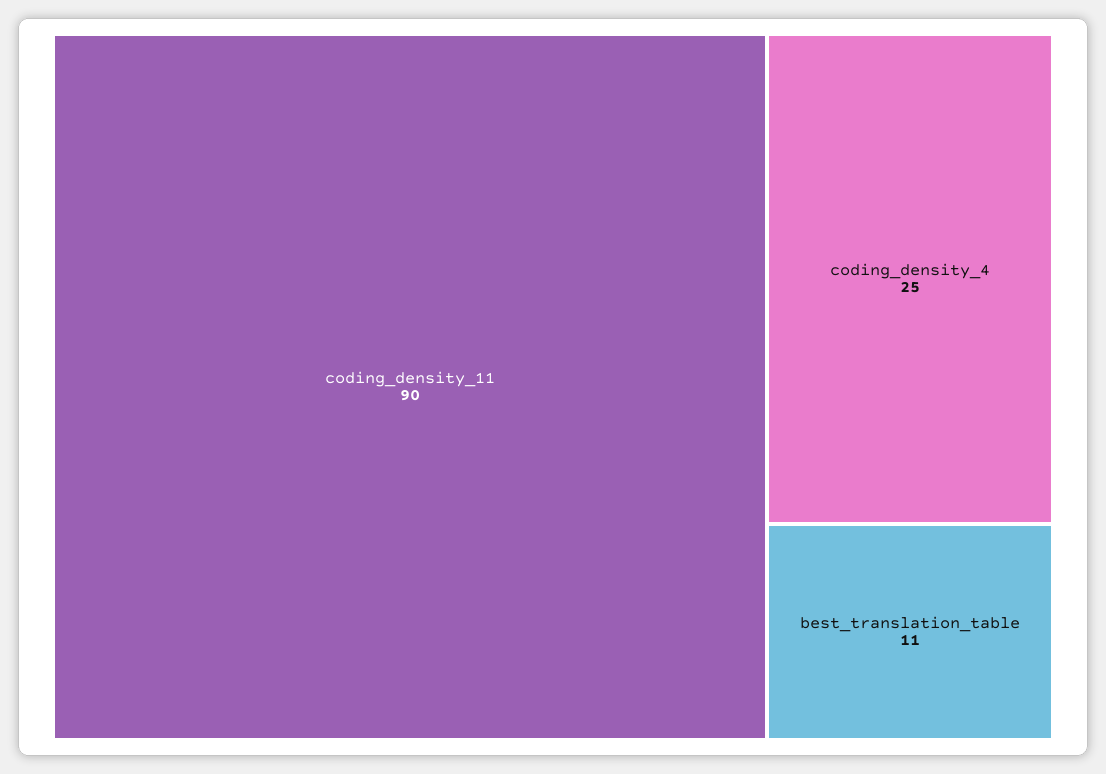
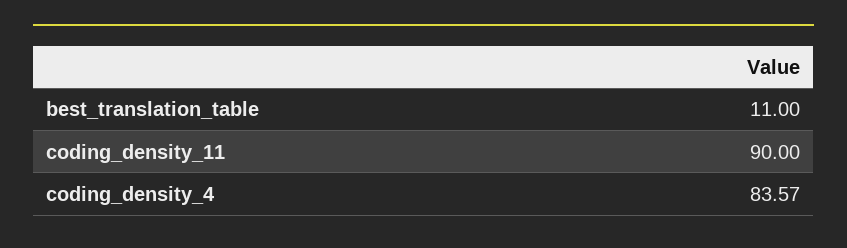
coding_density_4: 25 -> 83.57

